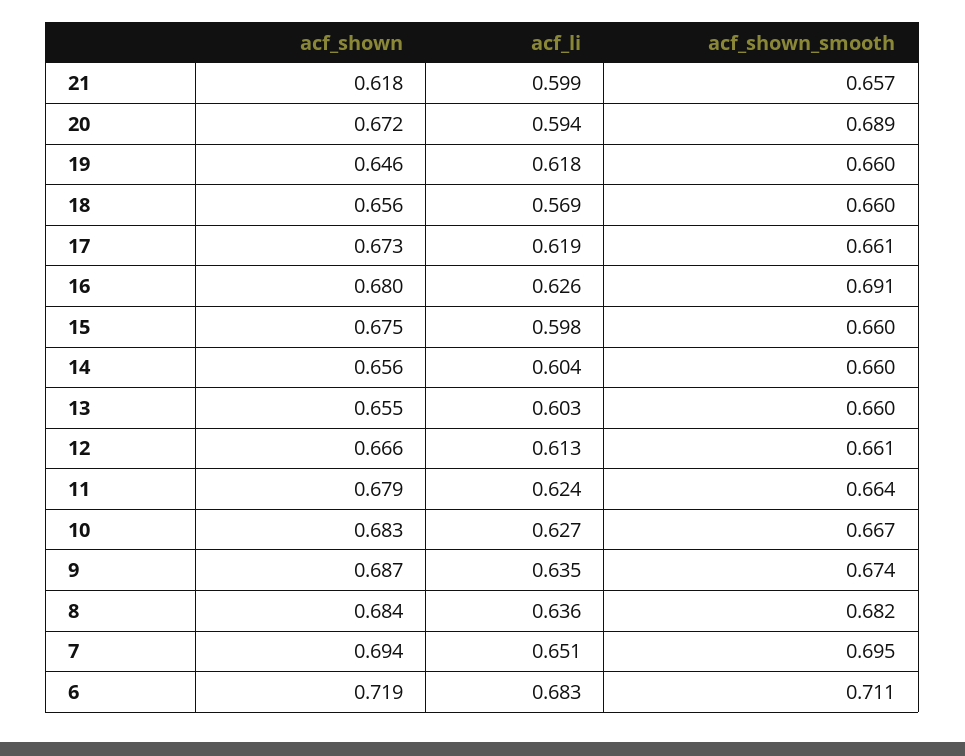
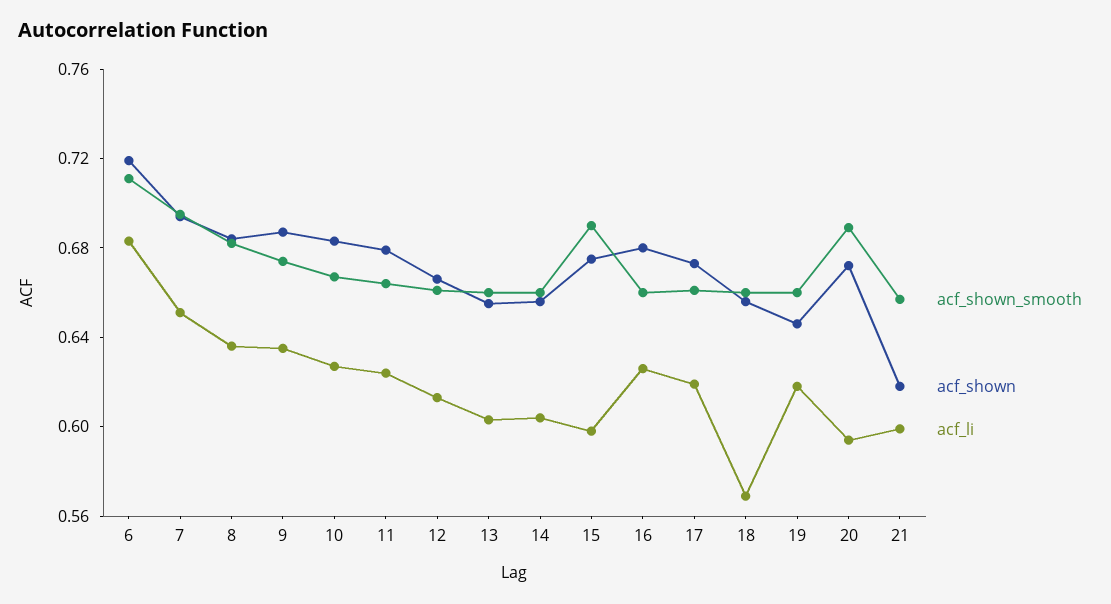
acf_shown_smooth, 16: 0.691 -> 0.66
acf_shown_smooth, 15: 0.66 -> 0.69

